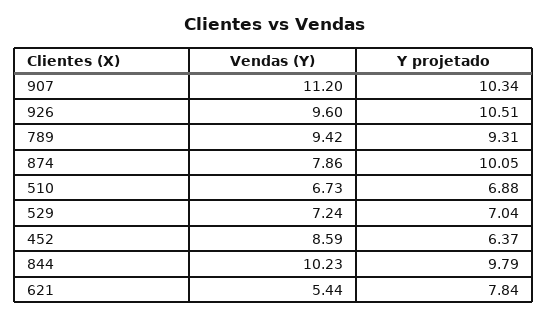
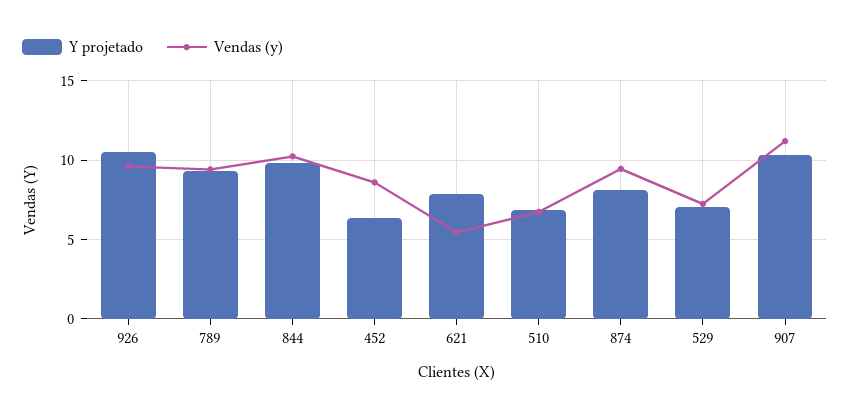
Vendas (Y), 874: 7.86 -> 9.5
Y projetado, 874: 10.05 -> 8

